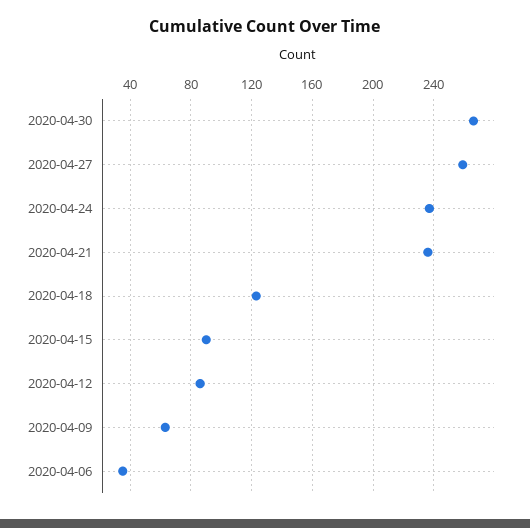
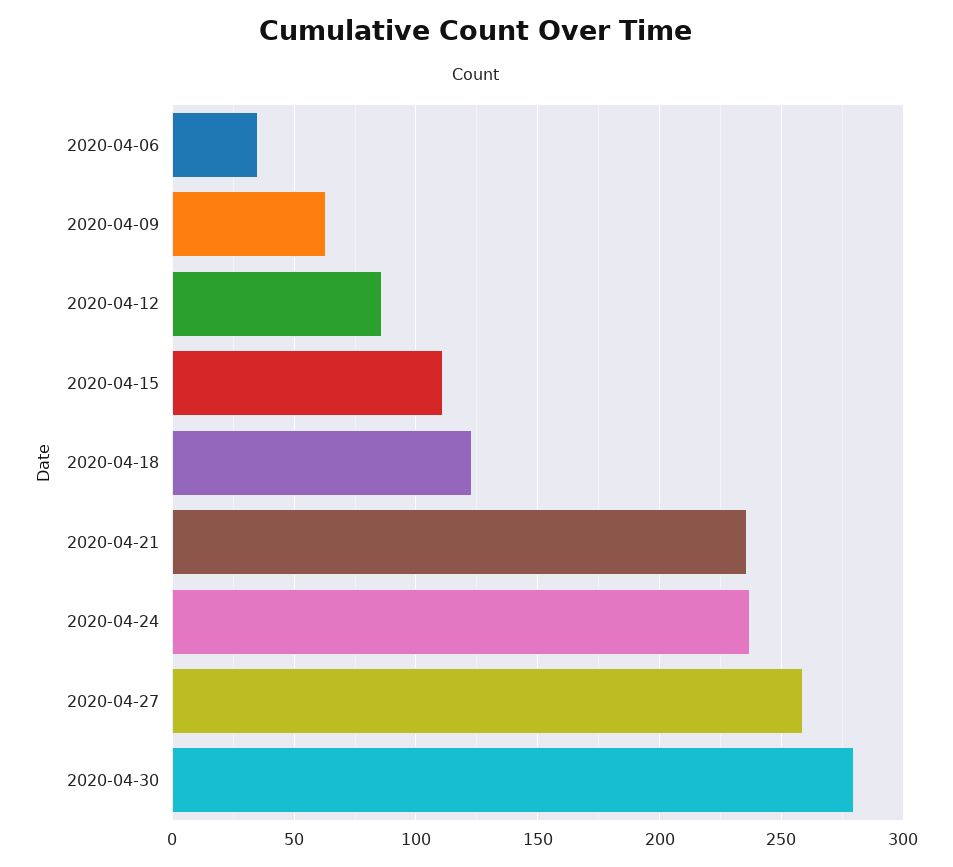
2020-04-30: 265 -> 280
2020-04-15: 90 -> 110

